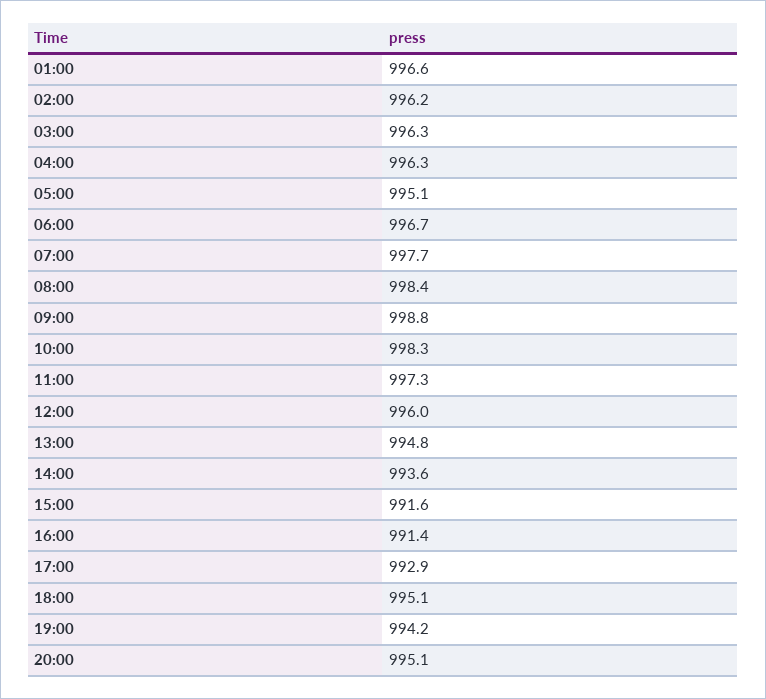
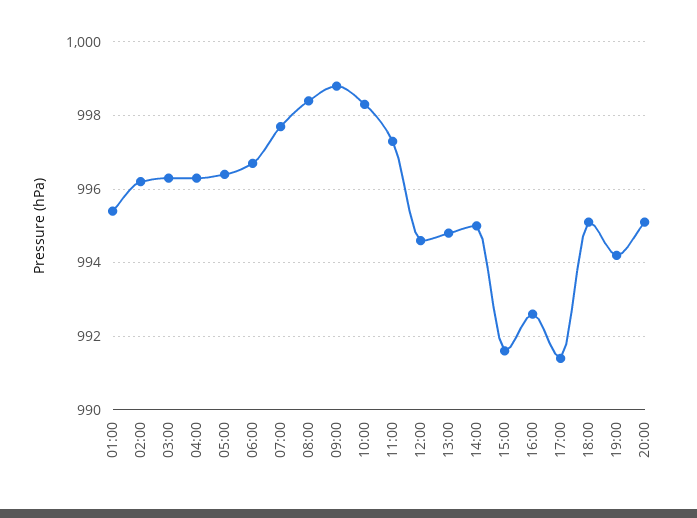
01:00: 996.6 -> 995.5
05:00: 995.1 -> 996.5
12:00: 996 -> 994.5
14:00: 993.6 -> 995
16:00: 991.4 -> 992.5
17:00: 992.9 -> 991.5

